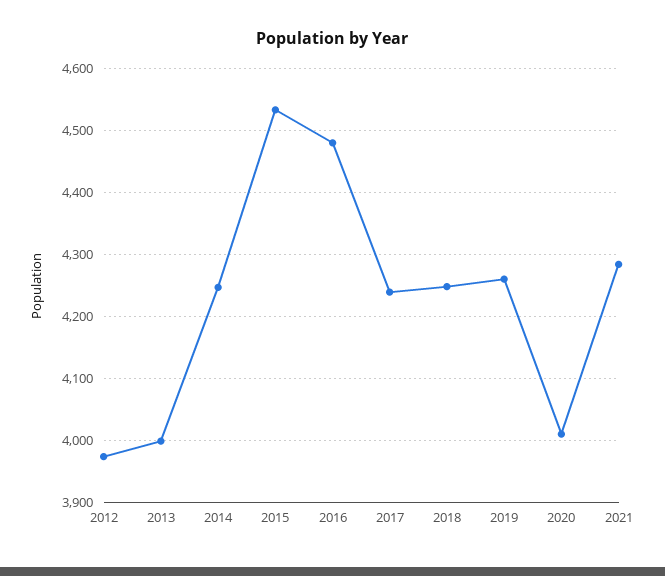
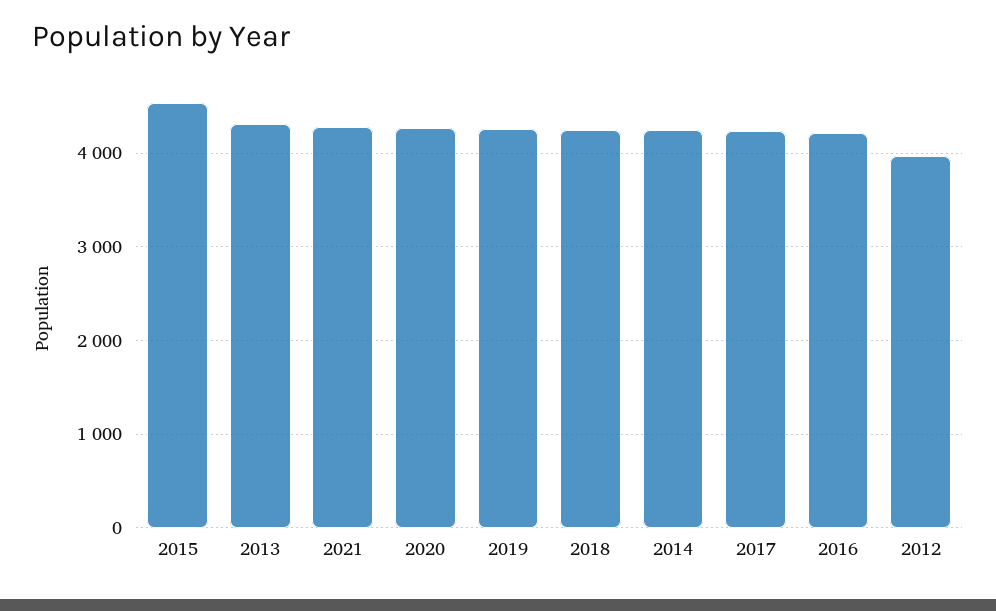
2013: 4000 -> 4300
2016: 4480 -> 4200
2020: 4010 -> 4300

